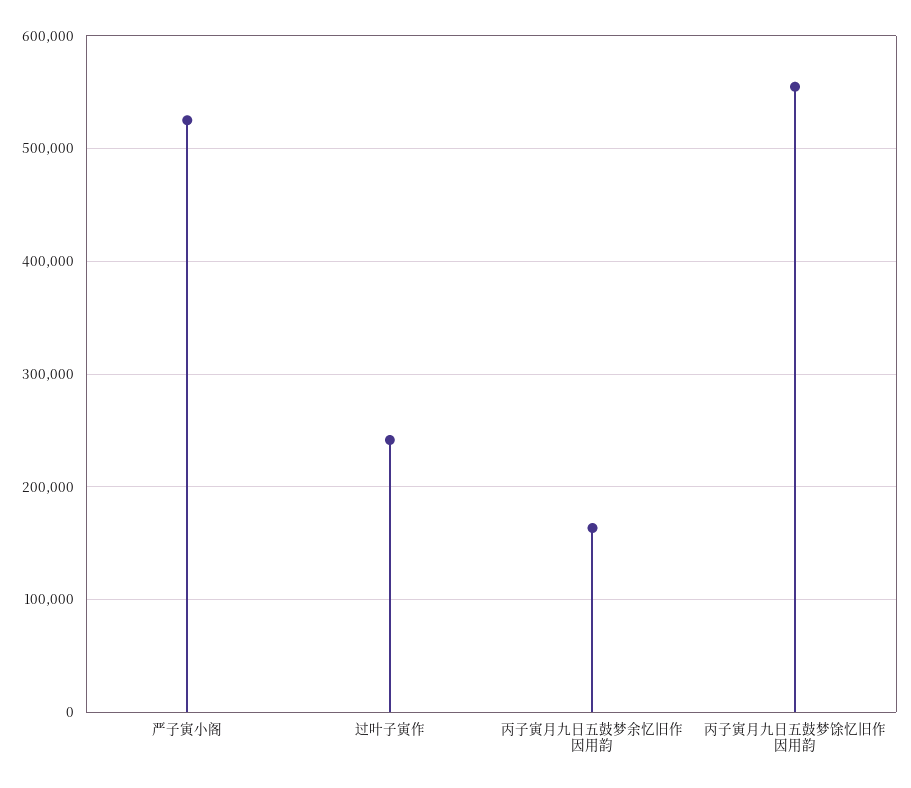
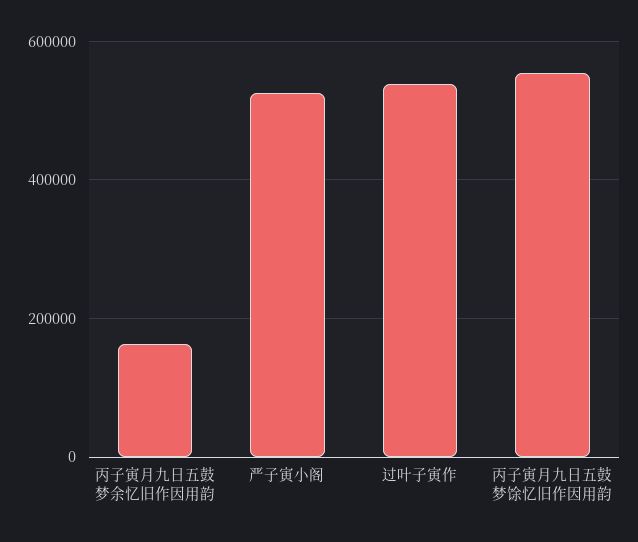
过叶子寅作: 240000 -> 540000

